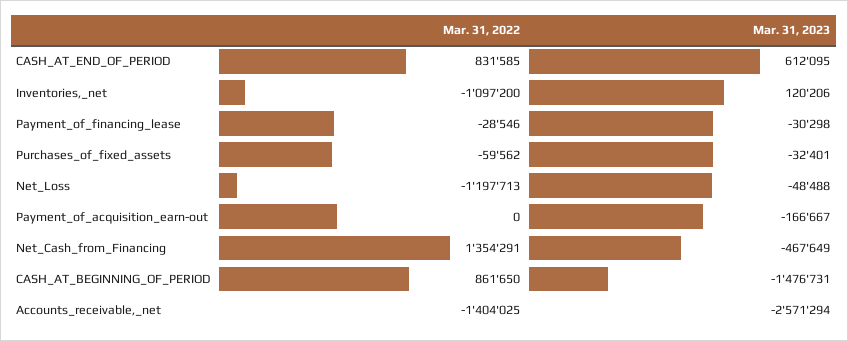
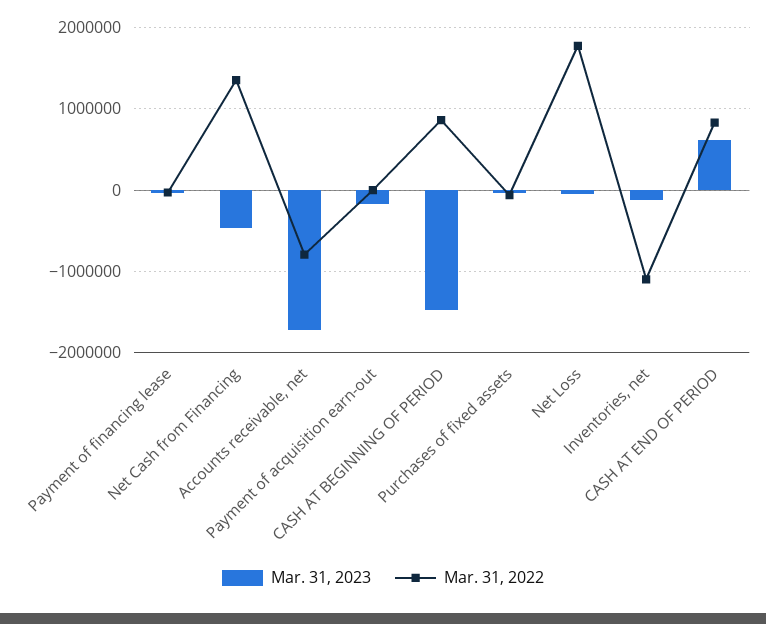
Mar. 31, 2023, Inventories,_net: 120206 -> -100000
Mar. 31, 2022, Net_Loss: -1197713 -> 1800000
Mar. 31, 2022, Accounts_receivable,_net: -1404025 -> -800000
Mar. 31, 2023, Accounts_receivable,_net: -2571294 -> -1700000

